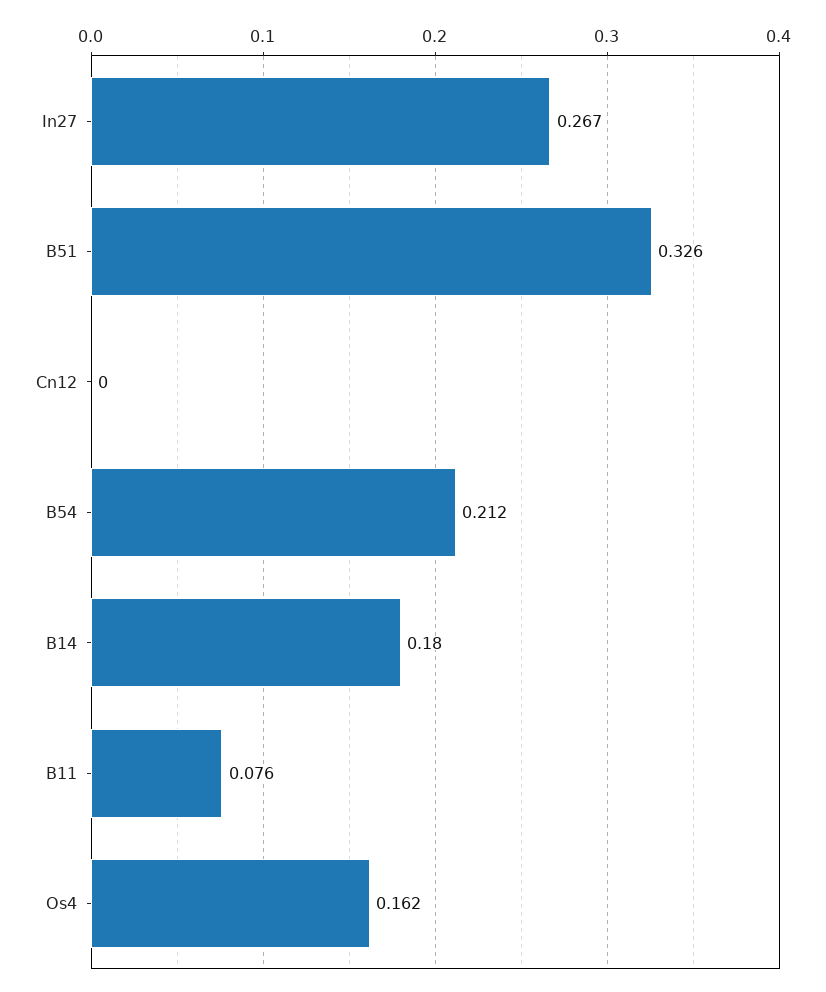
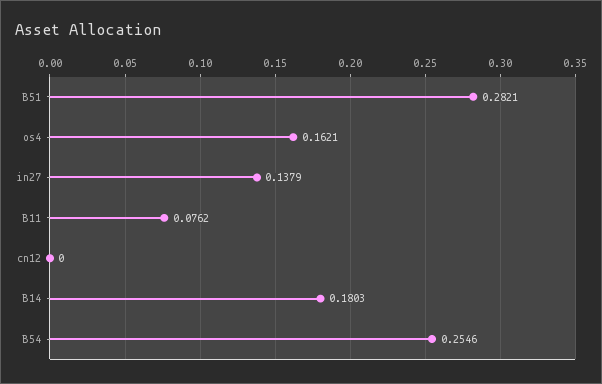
In27: 0.267 -> 0.1379
B51: 0.326 -> 0.2821
B54: 0.212 -> 0.2546

